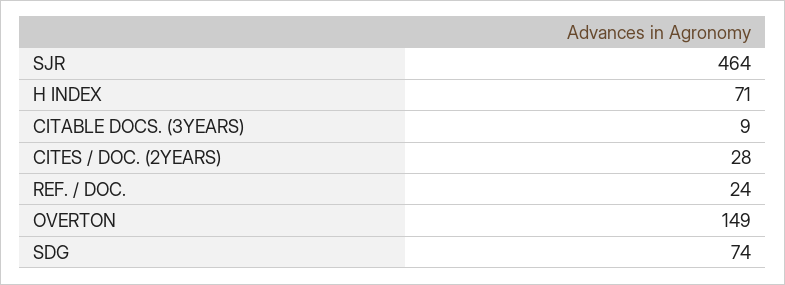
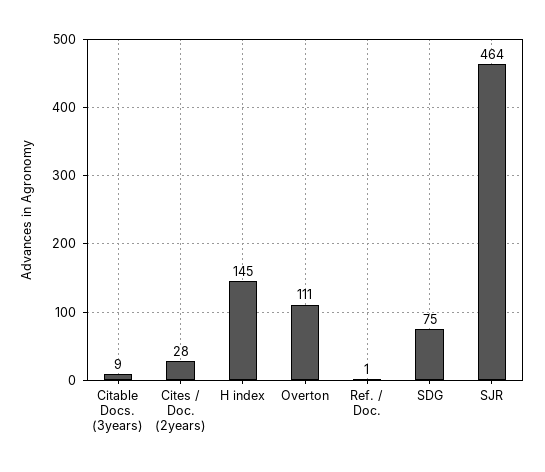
H INDEX: 71 -> 145
REF. / DOC.: 24 -> 1
OVERTON: 149 -> 111
SDG: 74 -> 75

